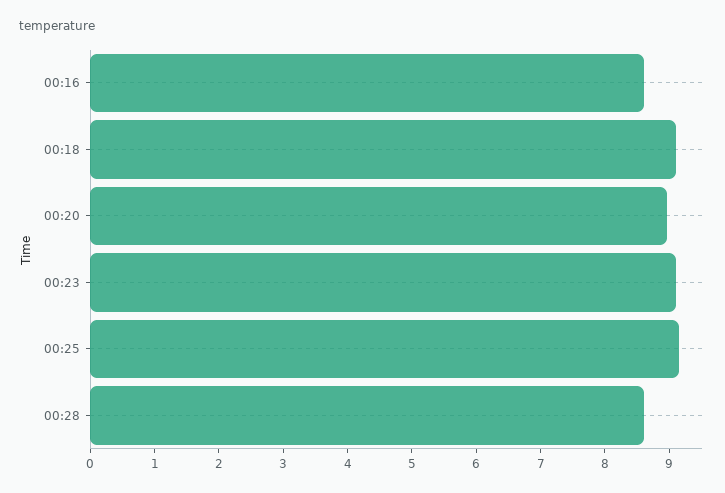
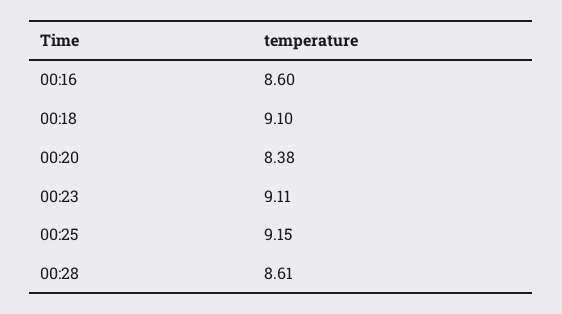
00:20: 9 -> 8.38

